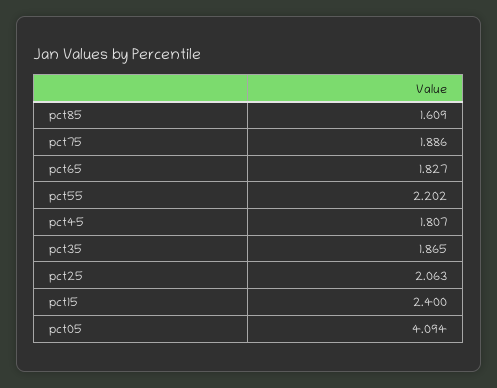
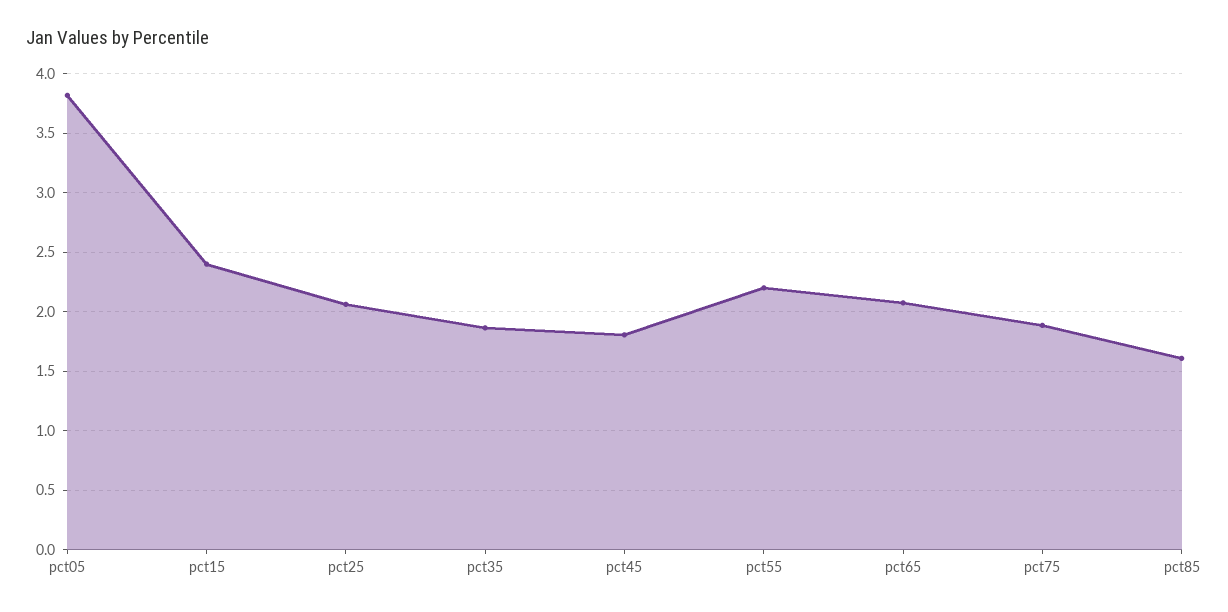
pct65: 1.827 -> 2.1
pct05: 4.094 -> 3.8

